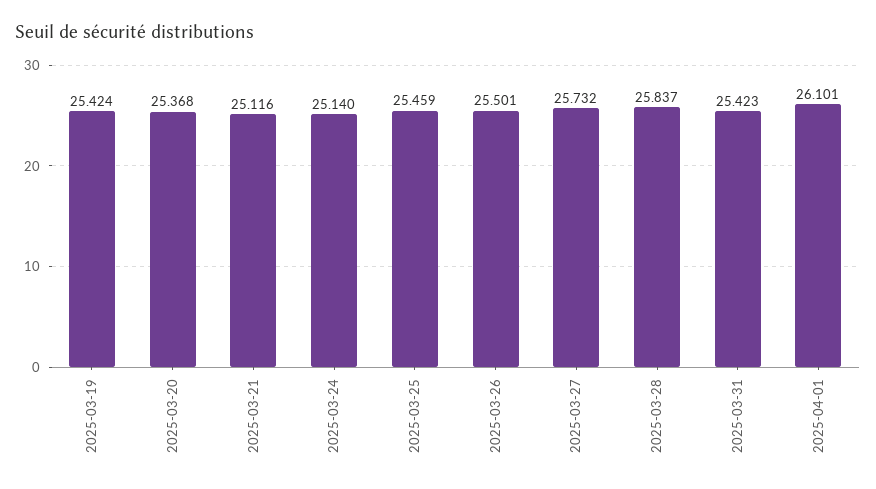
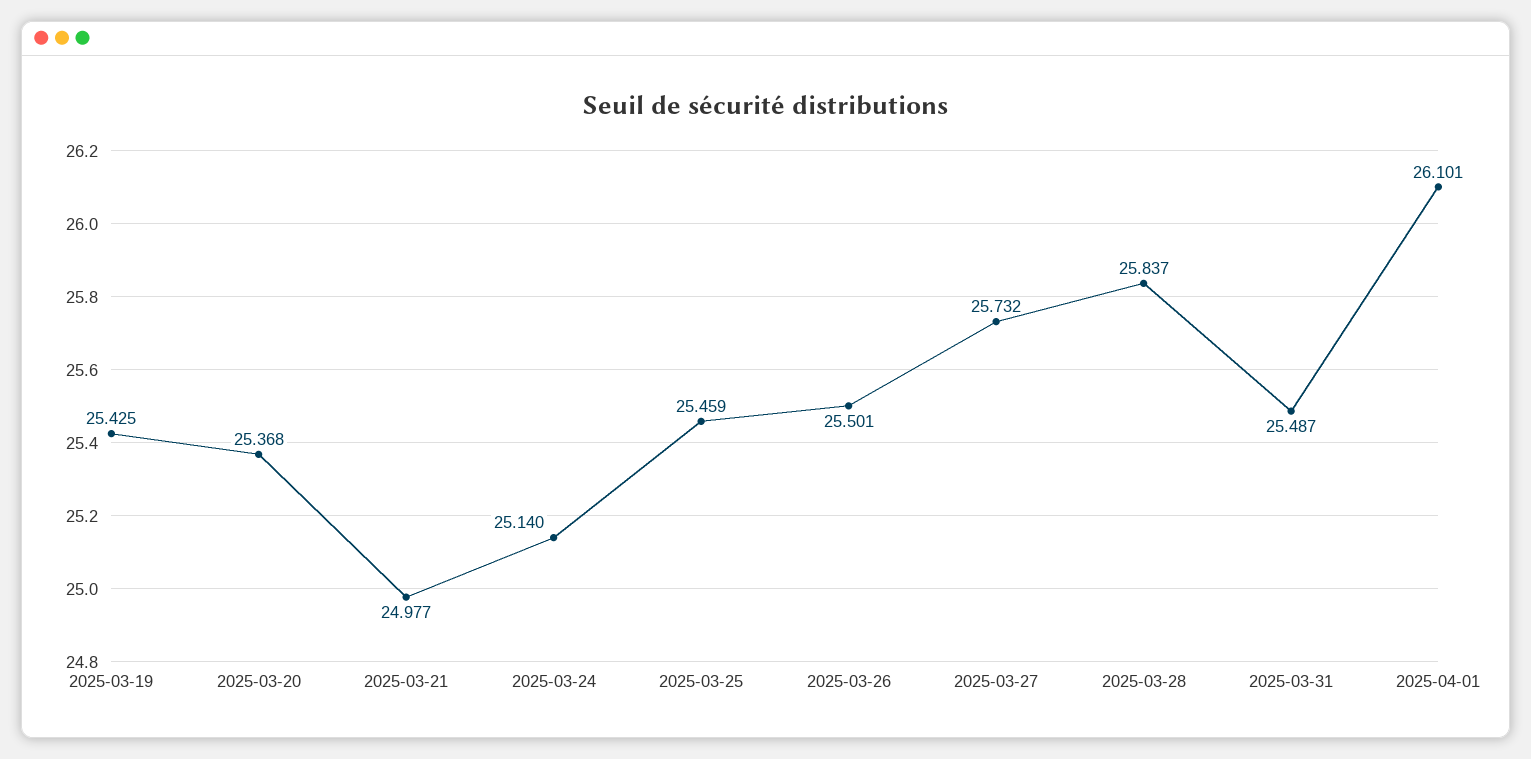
2025-03-19: 25.424 -> 25.425
2025-03-21: 25.116 -> 24.977
2025-03-31: 25.423 -> 25.487

